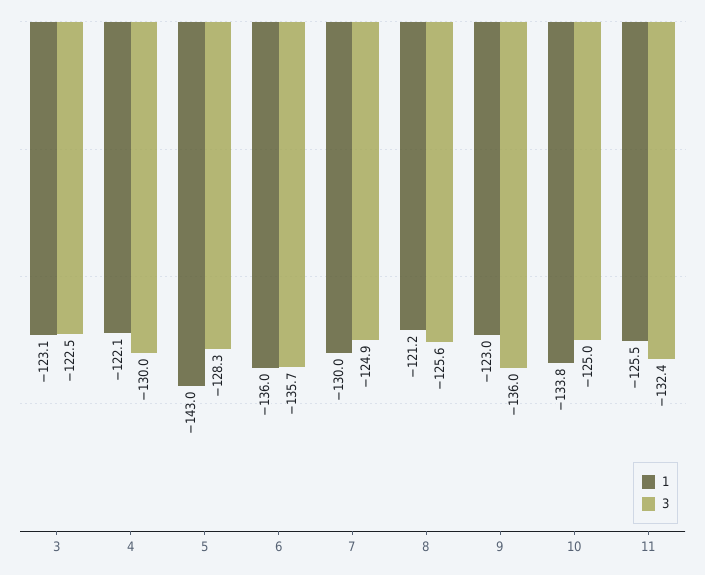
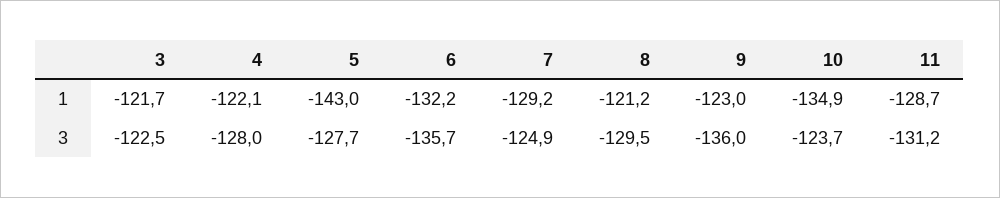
1, 3: -123.1 -> -121.7
3, 4: -130 -> -128
3, 5: -128.3 -> -127.7
1, 6: -136 -> -132.2
1, 7: -130 -> -129.2
3, 8: -125.6 -> -129.5
1, 10: -133.8 -> -134.9
3, 10: -125 -> -123.7
1, 11: -125.5 -> -128.7
3, 11: -132.4 -> -131.2

